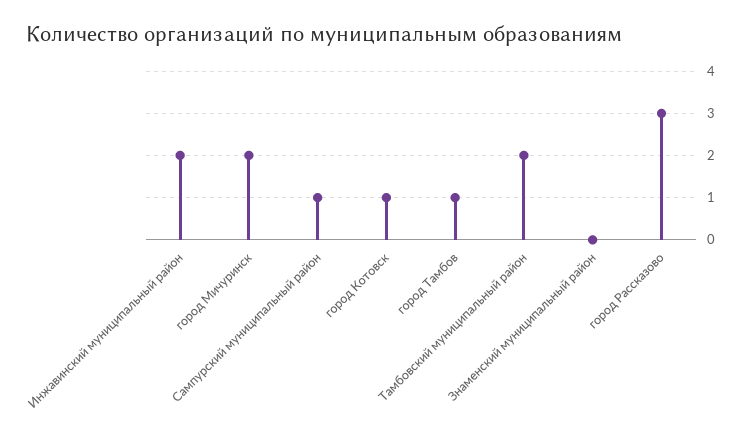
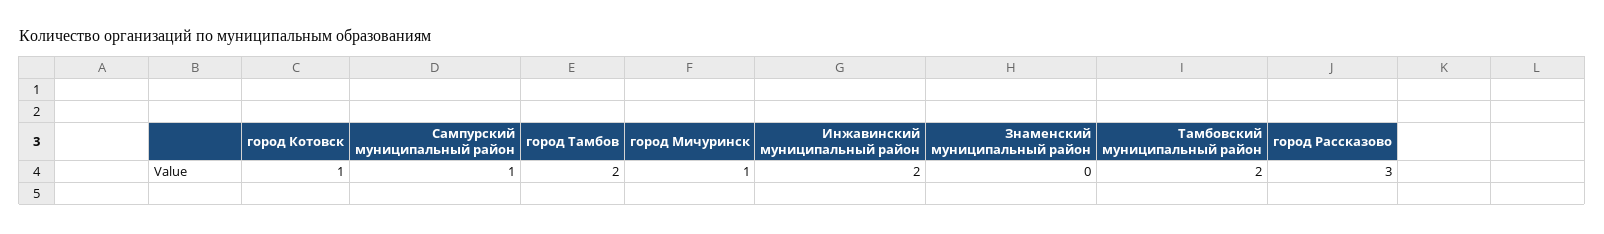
город Мичуринск: 2 -> 1
город Тамбов: 1 -> 2

